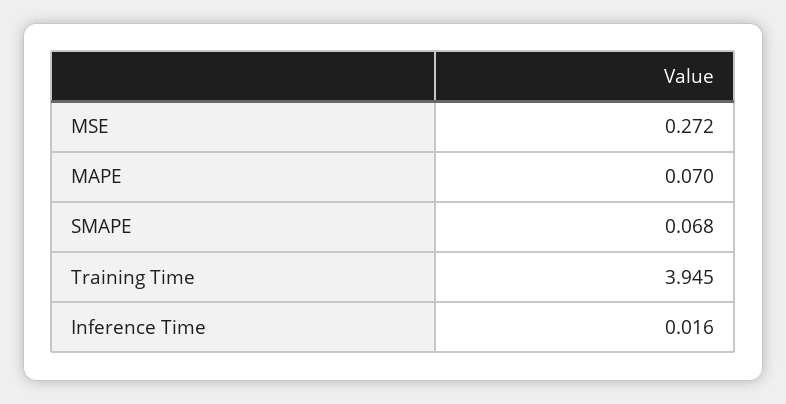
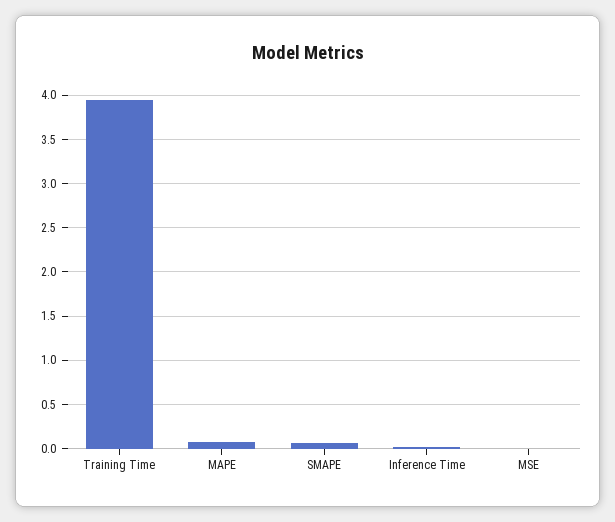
MSE: 0.272 -> 0

